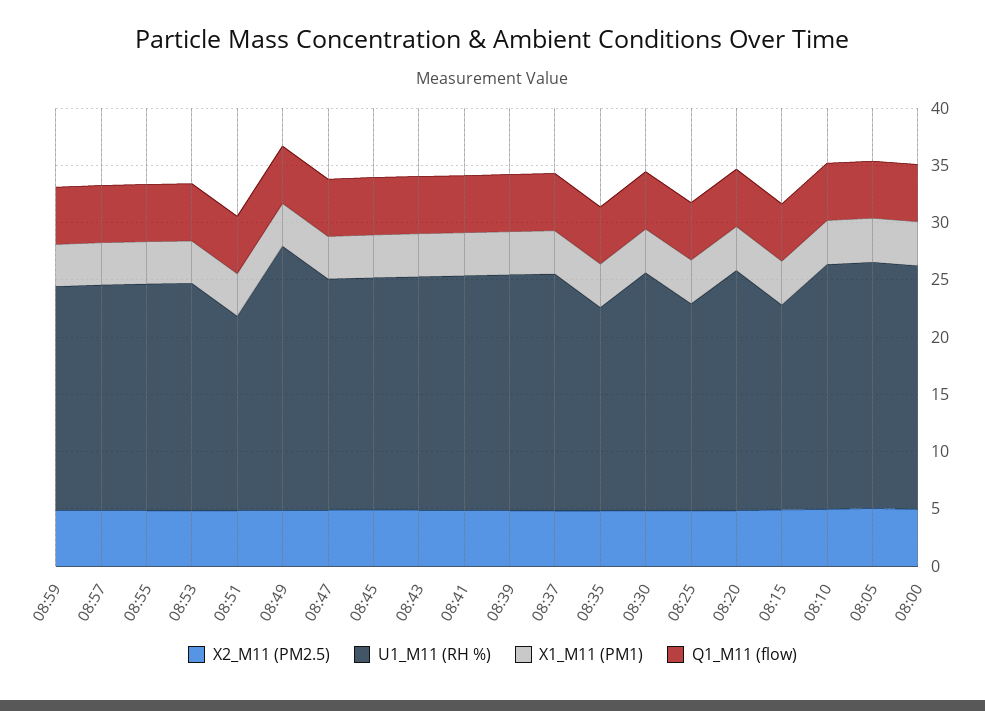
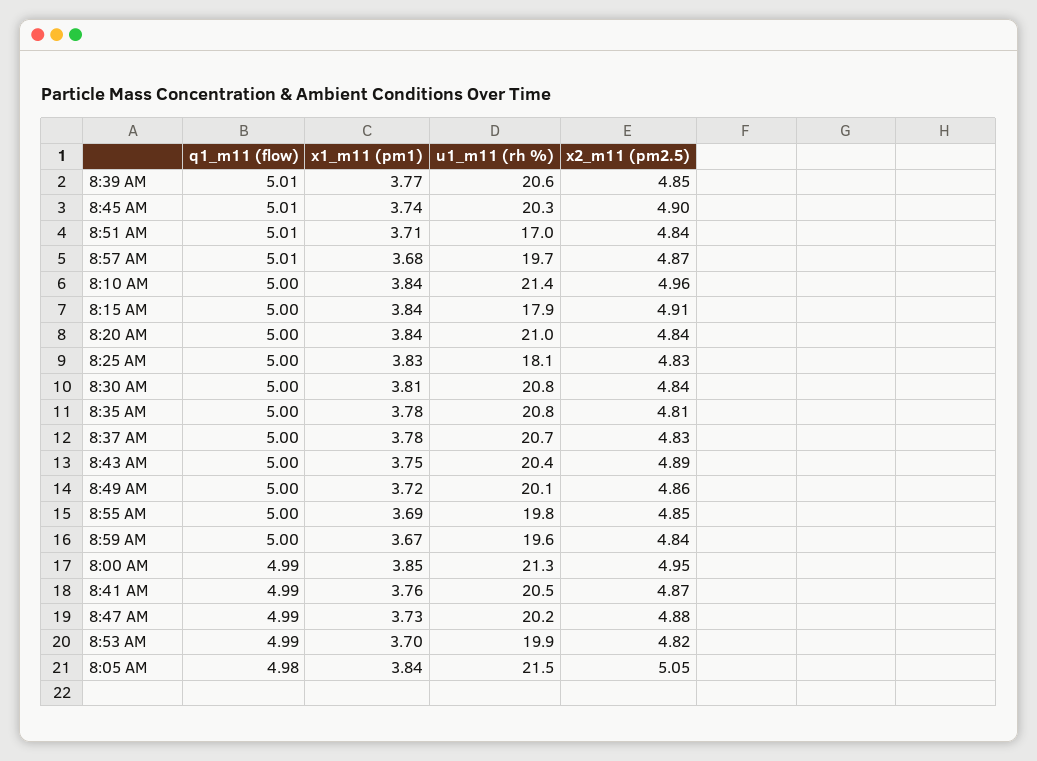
U1_M11 (RH %), 08:49: 23 -> 20.1
U1_M11 (RH %), 08:35: 18 -> 20.8

